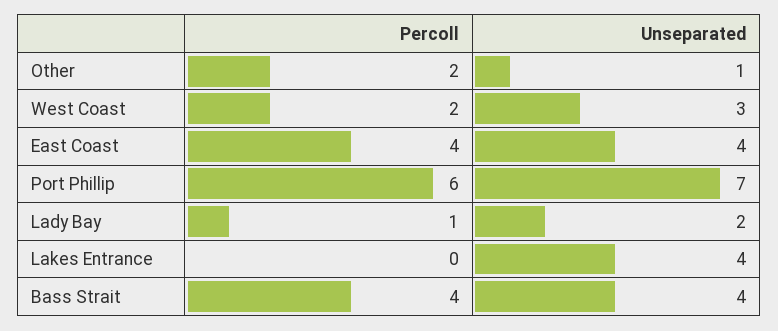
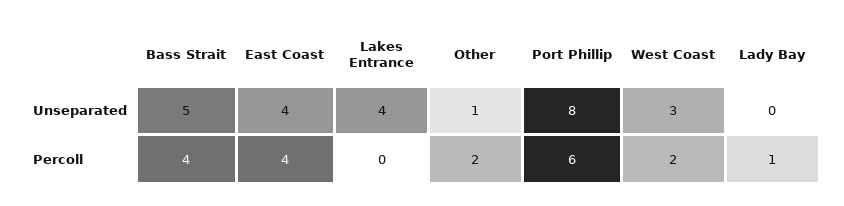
Unseparated, Port Phillip: 7 -> 8
Unseparated, Lady Bay: 2 -> 0
Unseparated, Bass Strait: 4 -> 5

